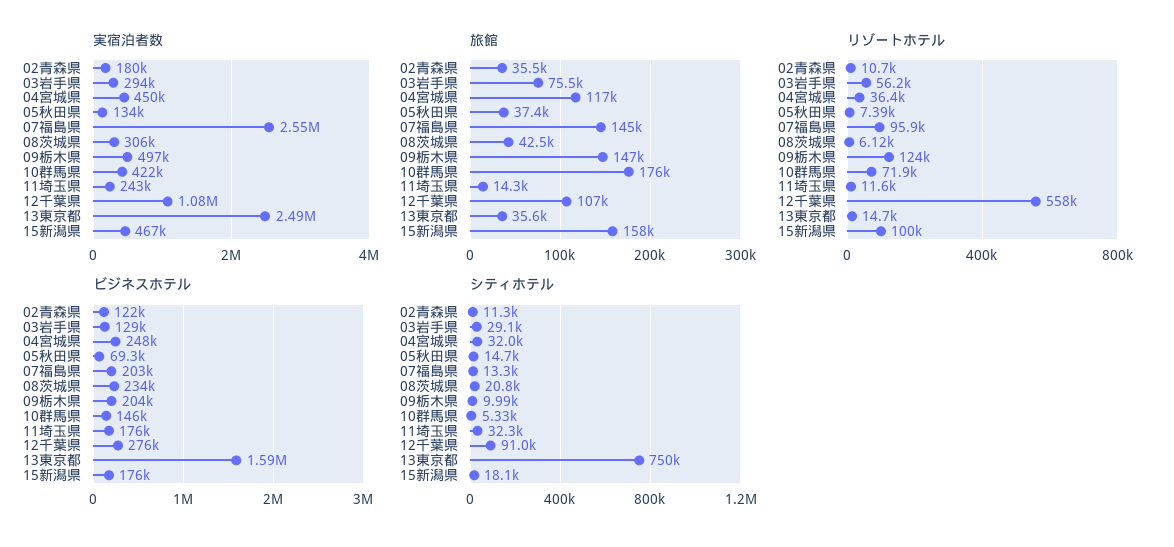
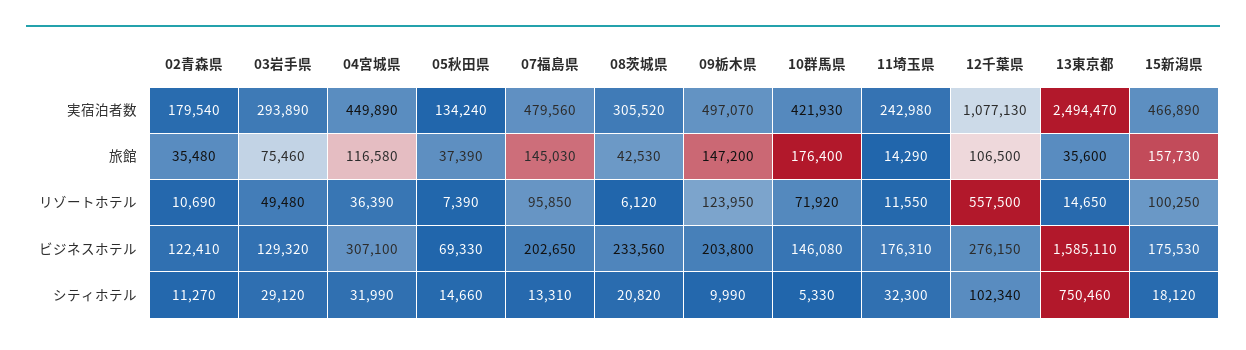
実宿泊者数, 07福島県: 2550000 -> 479560
リゾートホテル, 03岩手県: 56200 -> 49480
ビジネスホテル, 04宮城県: 248000 -> 307100
シティホテル, 12千葉県: 91000 -> 102340

